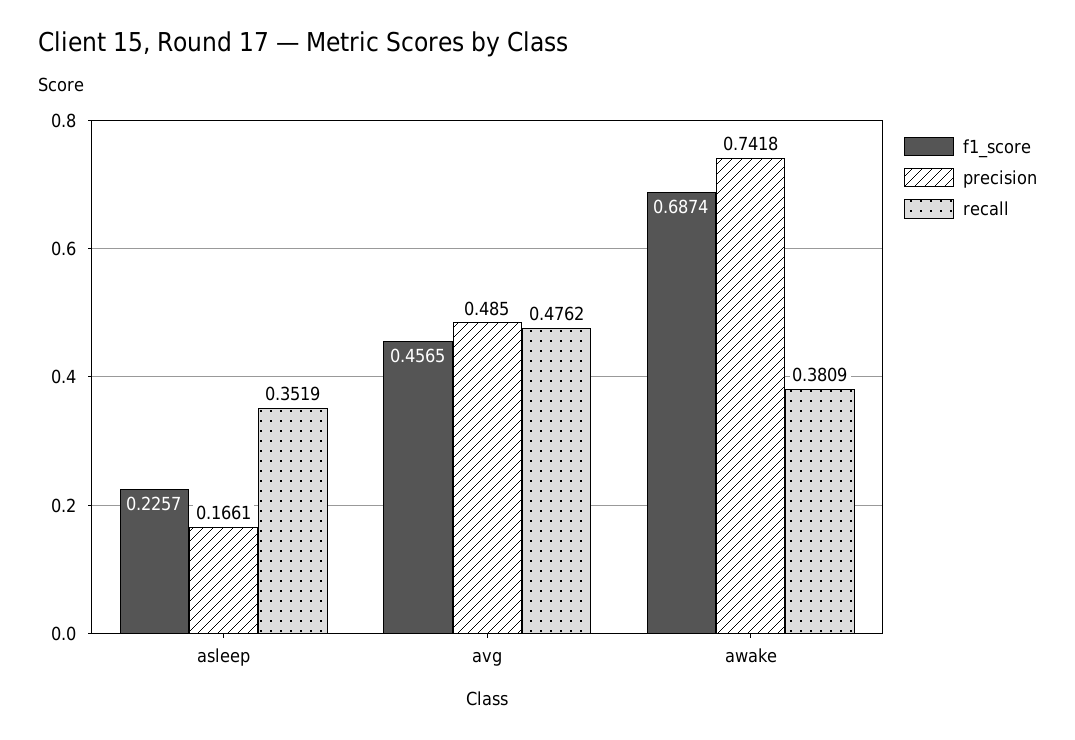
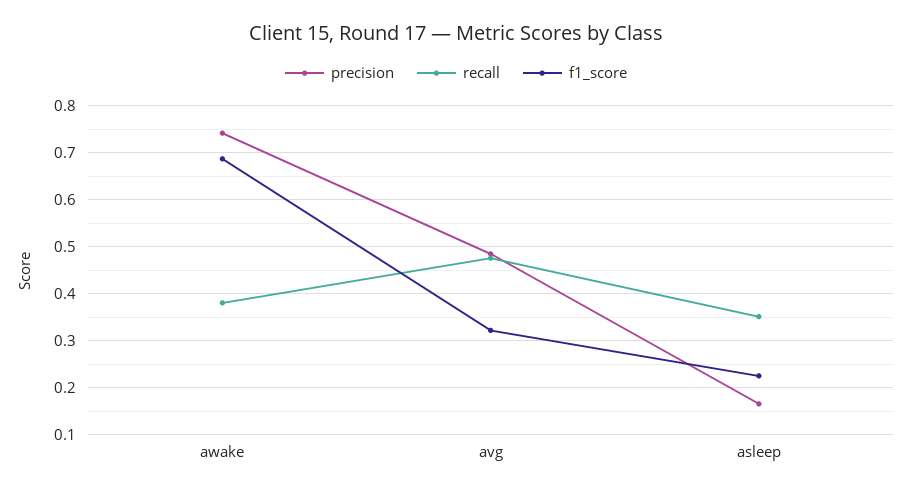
f1_score, avg: 0.4565 -> 0.32

